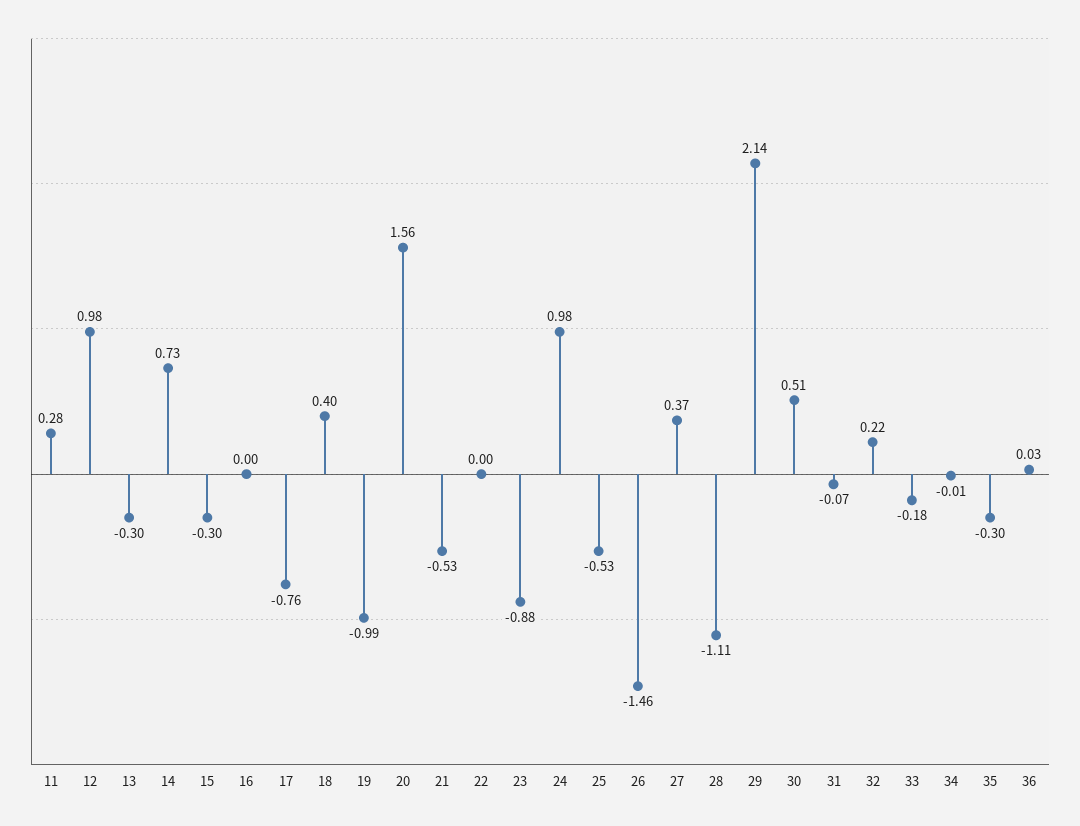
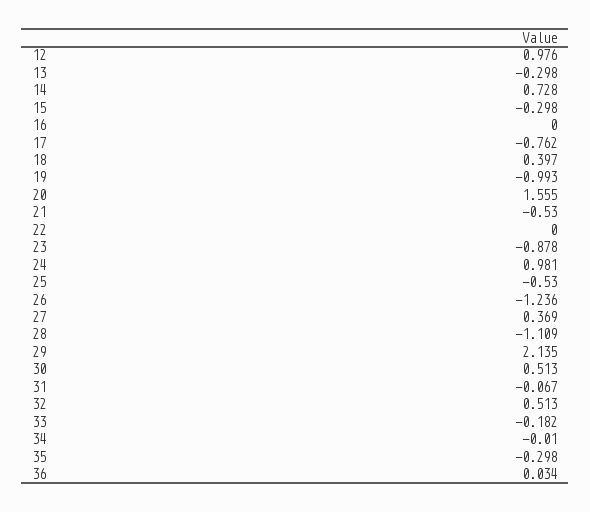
11: 0.28 -> none
26: -1.46 -> -1.236
32: 0.22 -> 0.513

